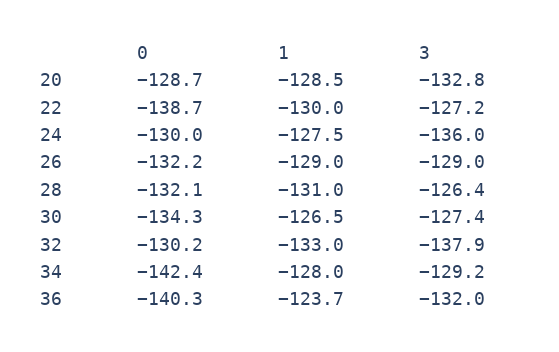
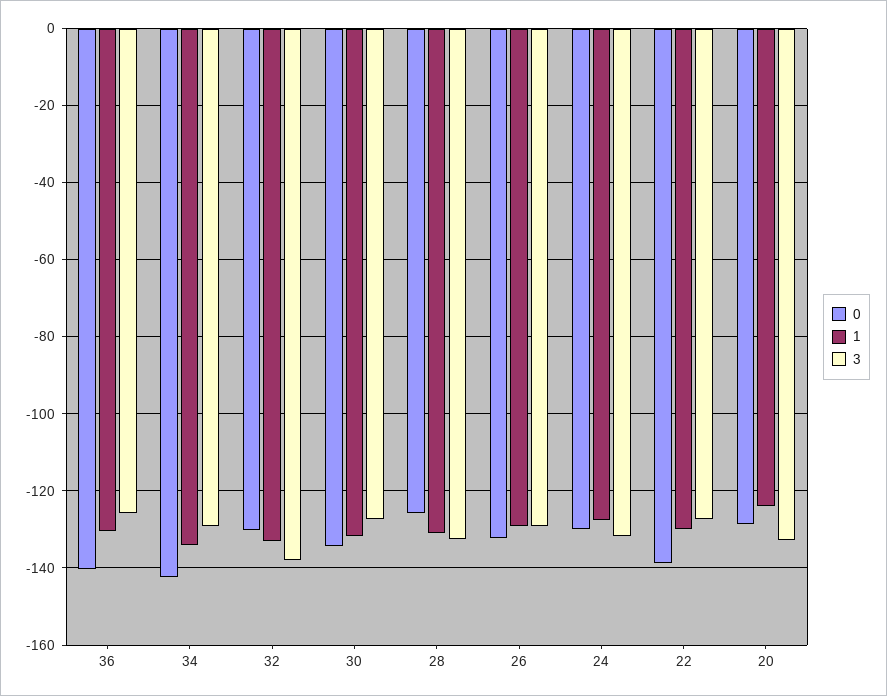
1, 20: -128.5 -> -124
3, 24: -136 -> -132
0, 28: -132.1 -> -126
3, 28: -126.4 -> -132
1, 30: -126.5 -> -132
1, 34: -128 -> -134
1, 36: -123.7 -> -130
3, 36: -132 -> -126

